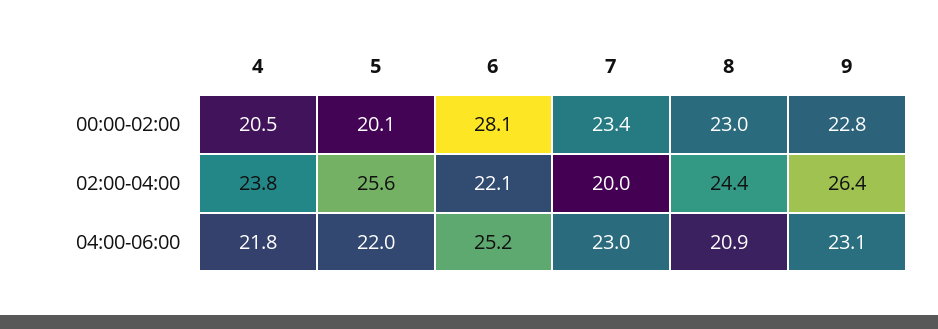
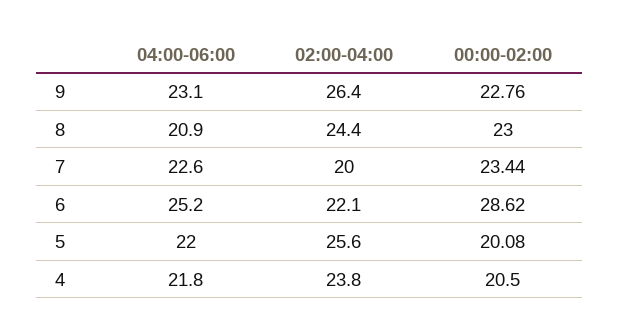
6, 00:00-02:00: 28.1 -> 28.62
7, 04:00-06:00: 23 -> 22.6

